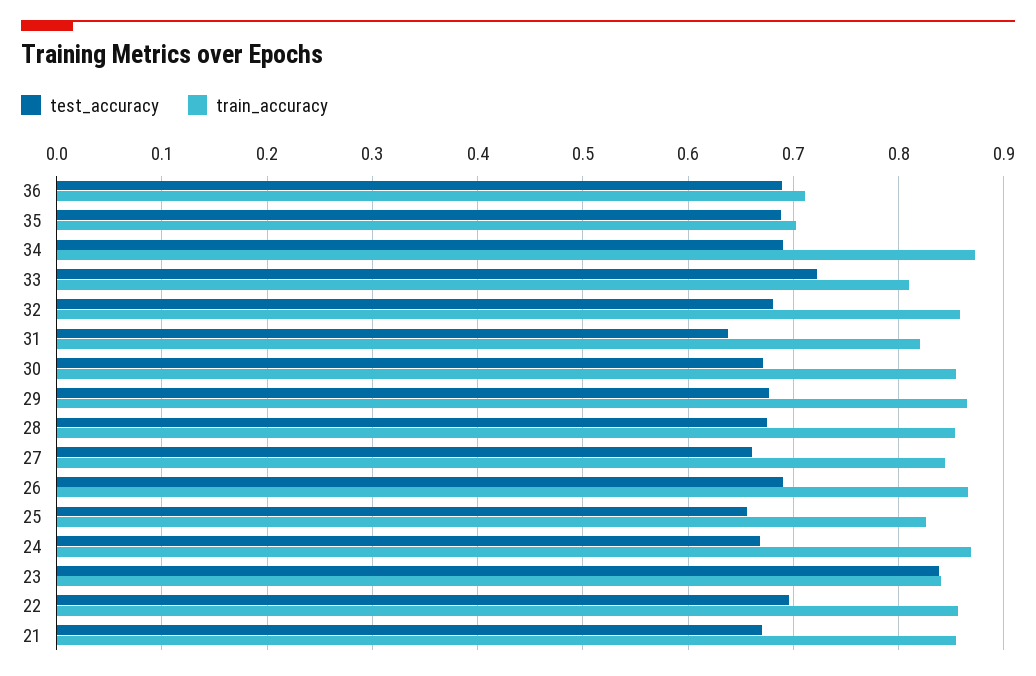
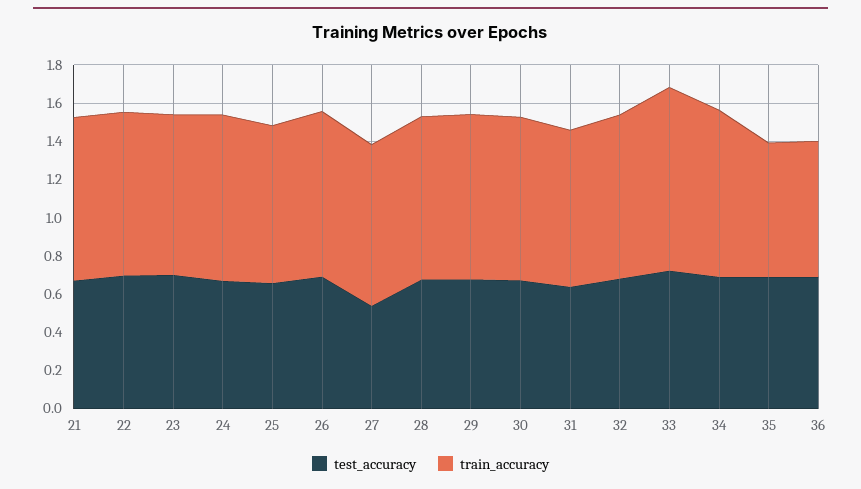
train_accuracy, 33: 0.81 -> 0.95
test_accuracy, 27: 0.66 -> 0.55
test_accuracy, 23: 0.84 -> 0.7

